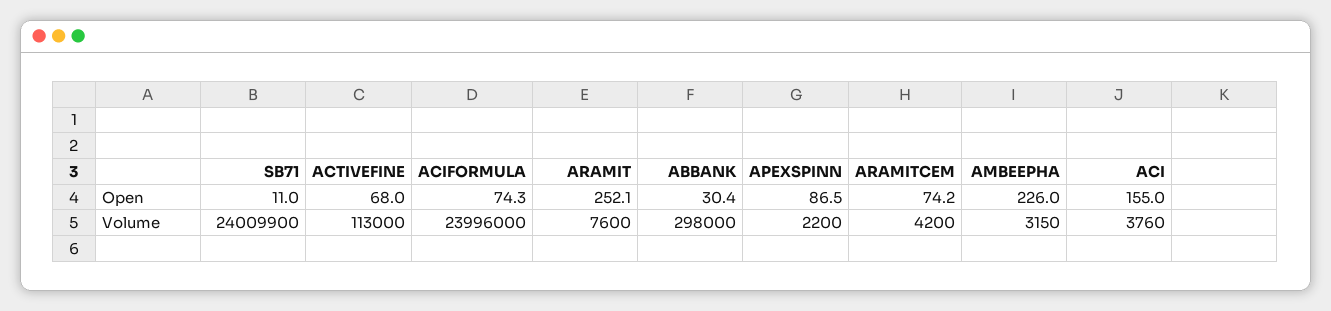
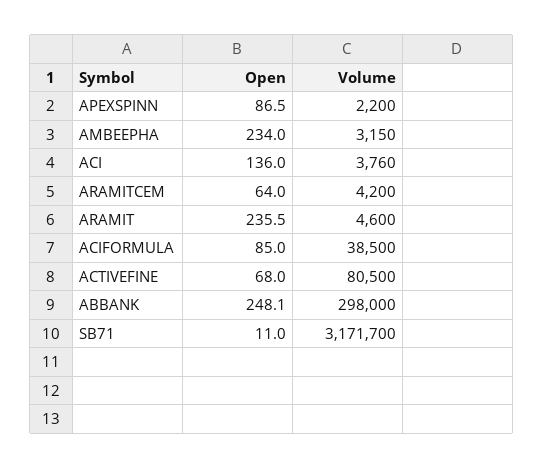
ACIFORMULA, Open: 74.3 -> 85
ARAMIT, Open: 252.1 -> 235.5
ABBANK, Open: 30.4 -> 248.1
ARAMITCEM, Open: 74.2 -> 64
AMBEEPHA, Open: 226 -> 234
ACI, Open: 155 -> 136
SB71, Volume: 24009900 -> 3171700
ACTIVEFINE, Volume: 113000 -> 80500
ACIFORMULA, Volume: 23996000 -> 38500
ARAMIT, Volume: 7600 -> 4600

